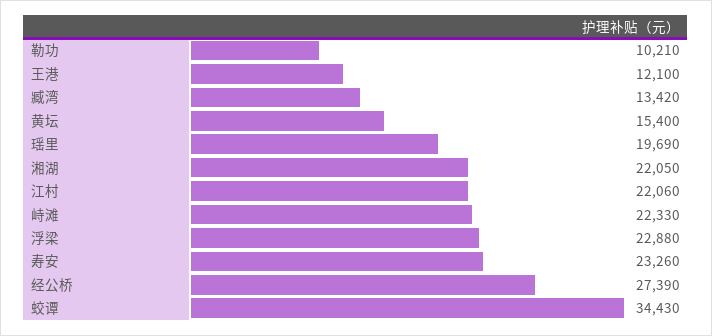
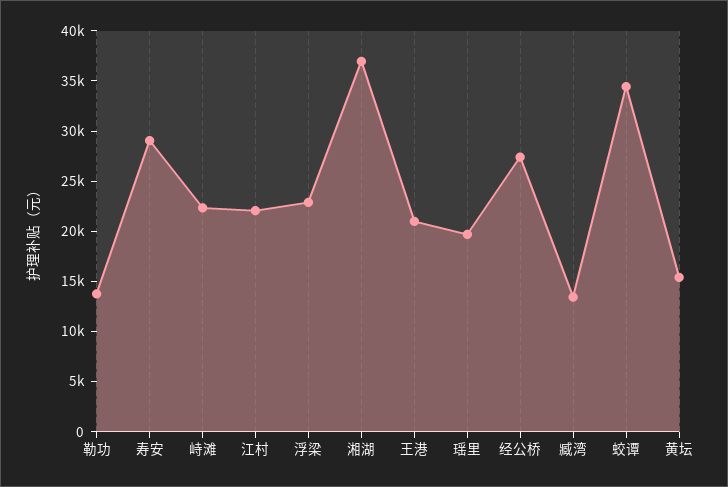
勒功: 10210 -> 14000
王港: 12100 -> 21000
湘湖: 22050 -> 37000
寿安: 23260 -> 29000

